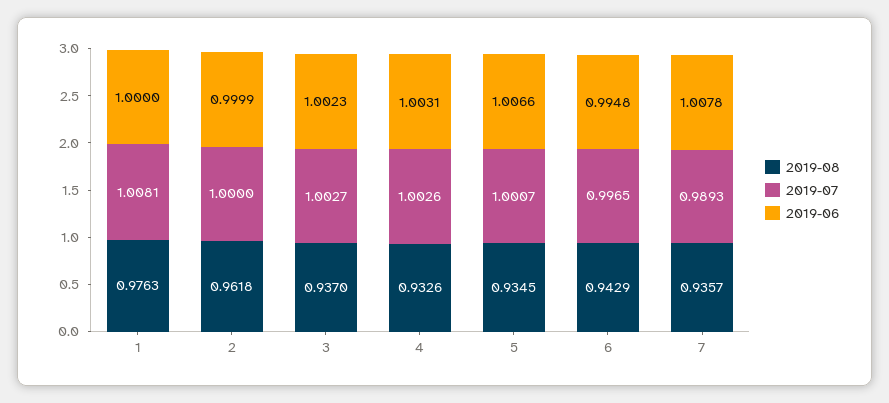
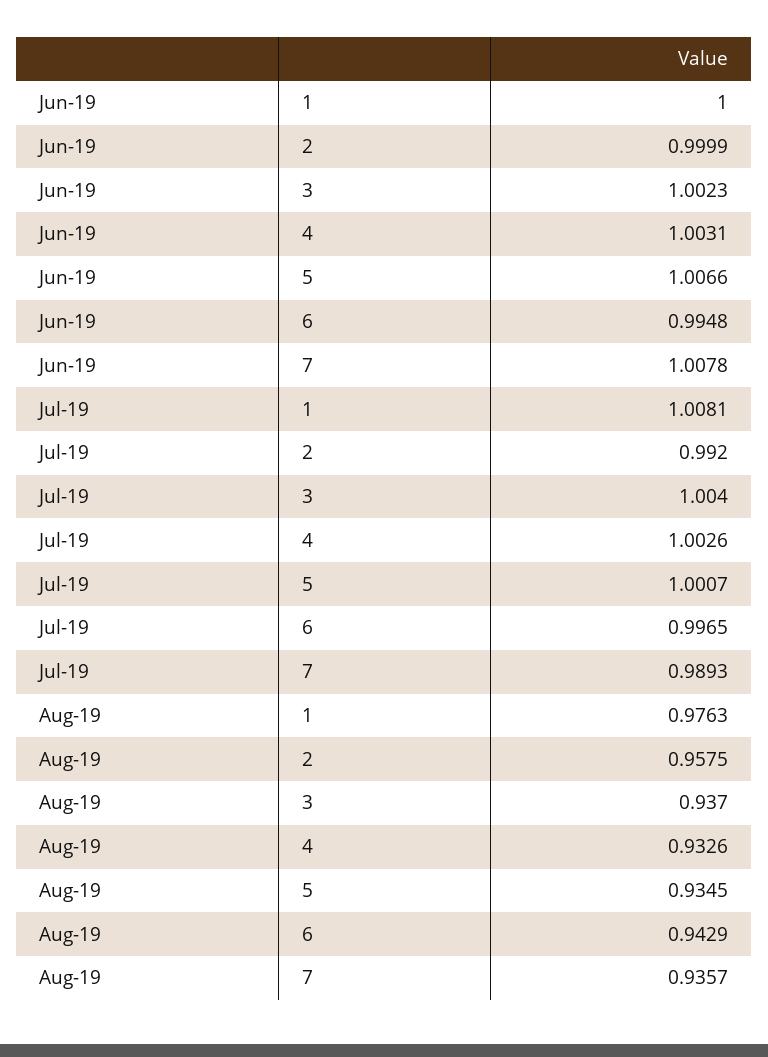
2019-08, 2: 0.9618 -> 0.9575
2019-07, 2: 1 -> 0.992
2019-07, 3: 1.0027 -> 1.004

